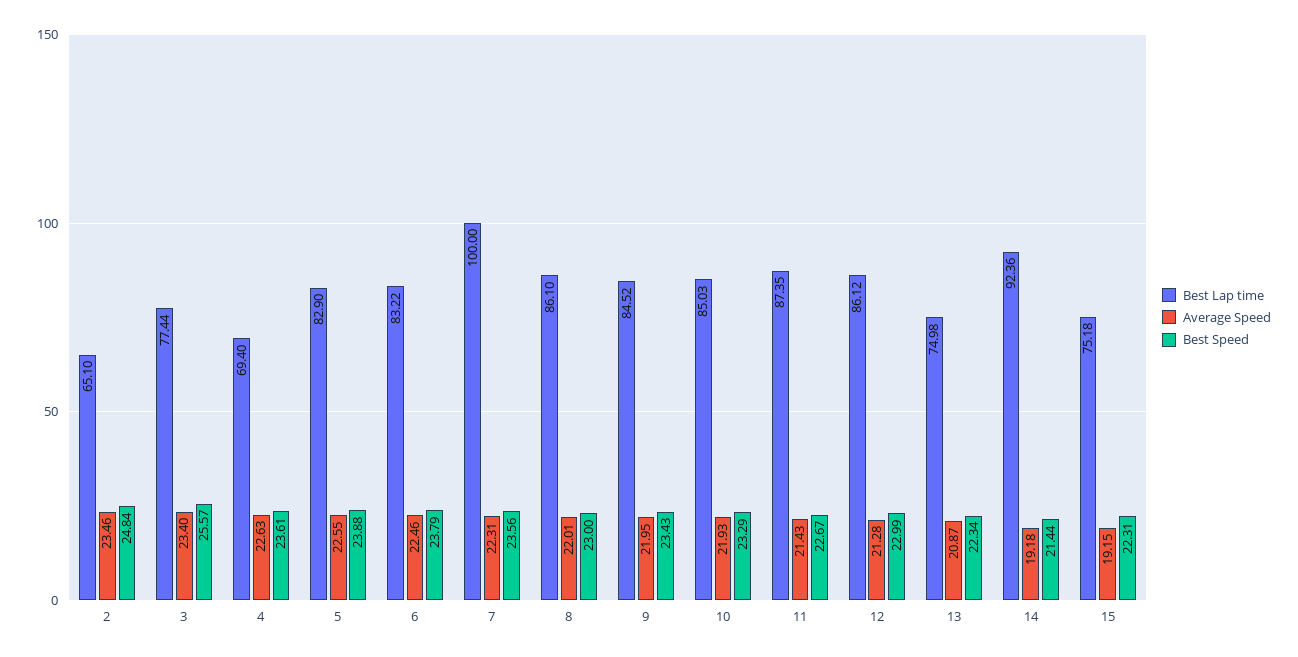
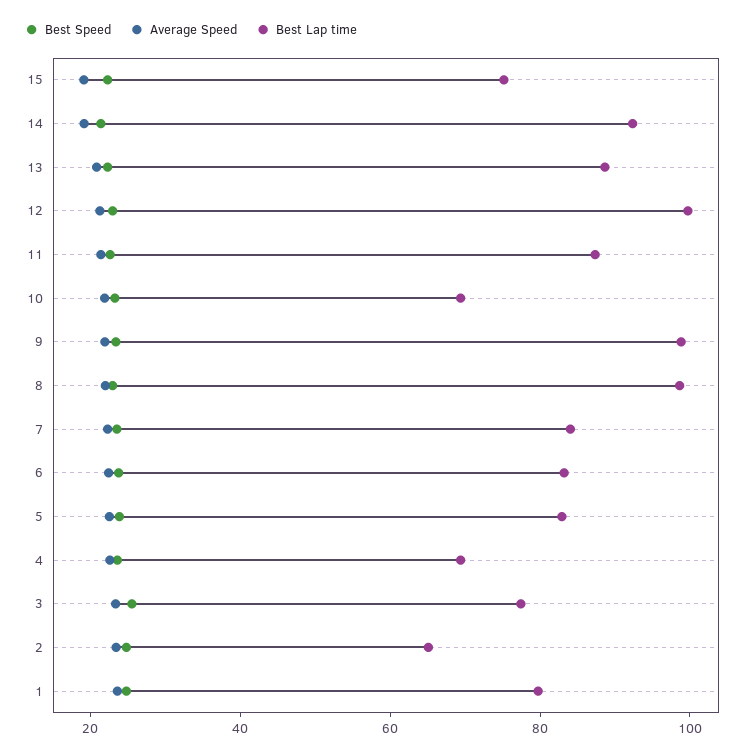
Best Lap time, 7: 100 -> 85
Best Lap time, 8: 86.1 -> 100
Best Lap time, 9: 84.52 -> 100
Best Lap time, 10: 85.03 -> 70
Best Lap time, 12: 86.12 -> 100
Best Lap time, 13: 74.98 -> 90
Best Speed, 1: none -> 25
Average Speed, 1: none -> 25
Best Lap time, 1: none -> 80

